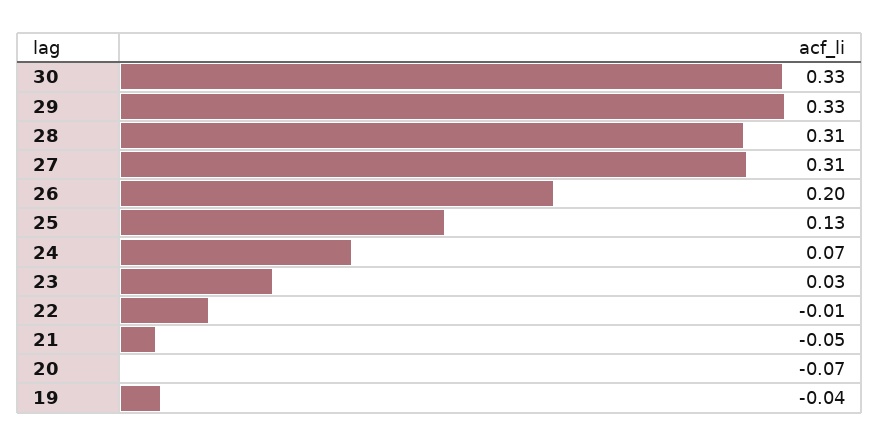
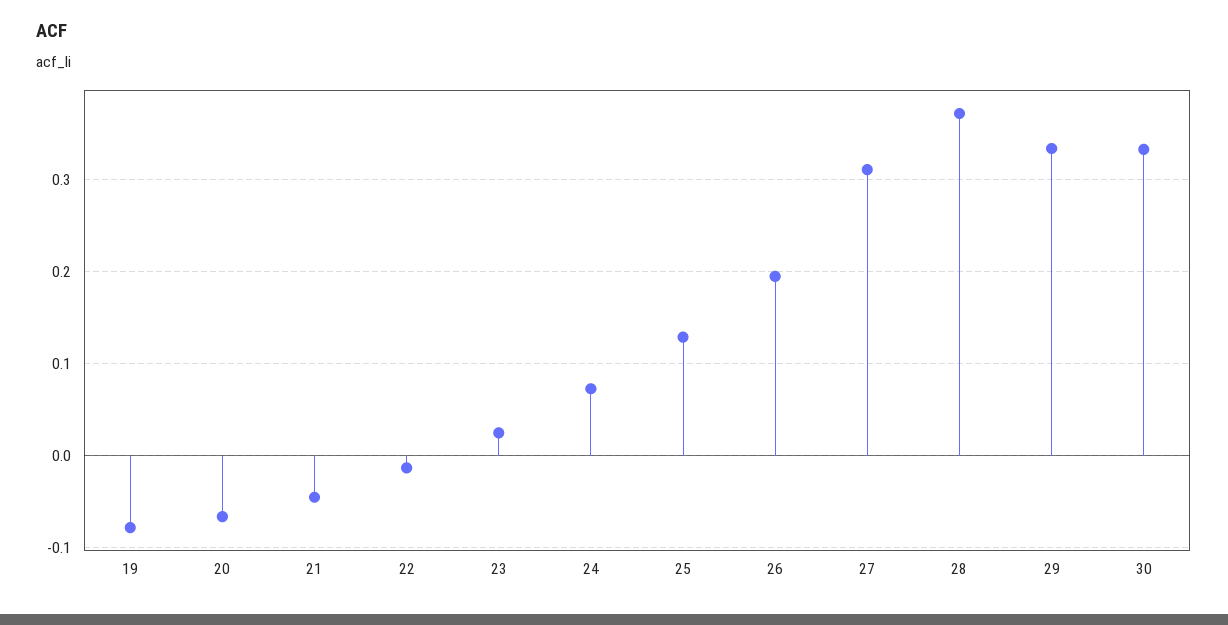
28: 0.31 -> 0.37
19: -0.04 -> -0.08

